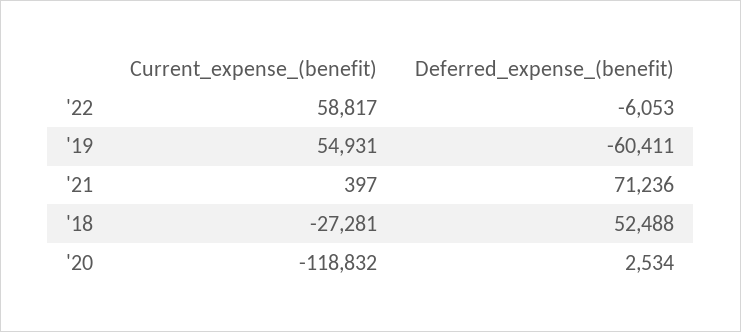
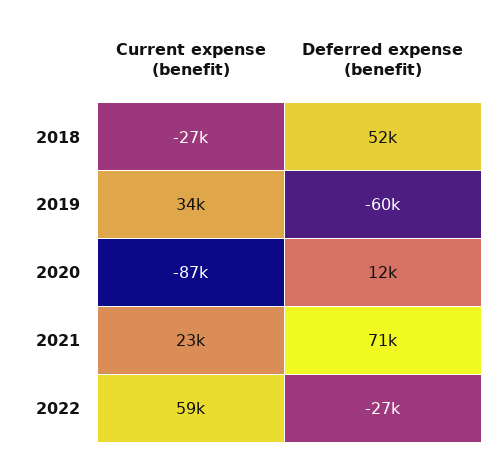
Deferred_expense_(benefit), '22: -6053 -> -27000
Current_expense_(benefit), '19: 54931 -> 34000
Current_expense_(benefit), '21: 397 -> 23000
Current_expense_(benefit), '20: -118832 -> -87000
Deferred_expense_(benefit), '20: 2534 -> 12000

